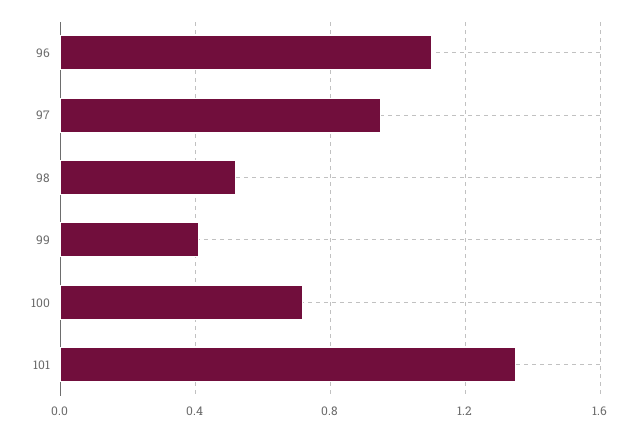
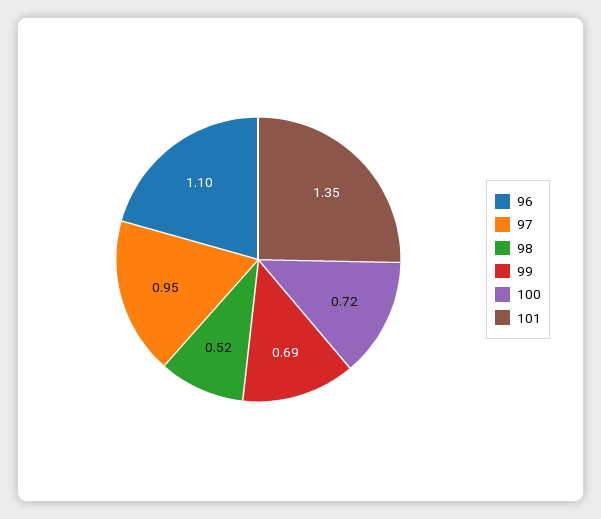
99: 0.4 -> 0.69

